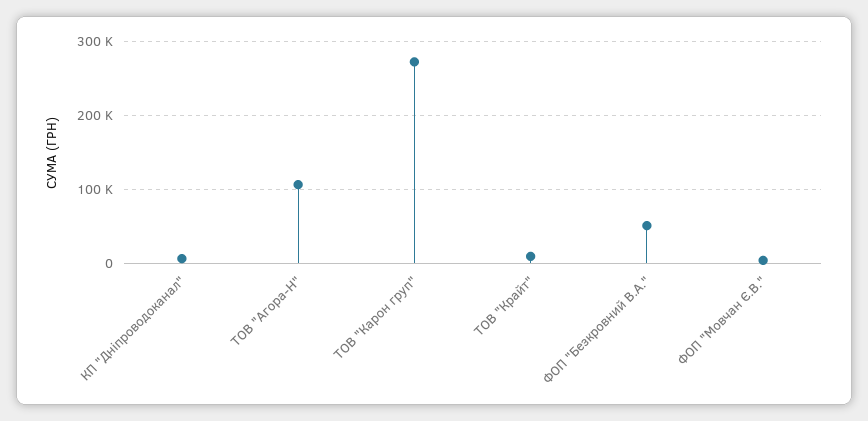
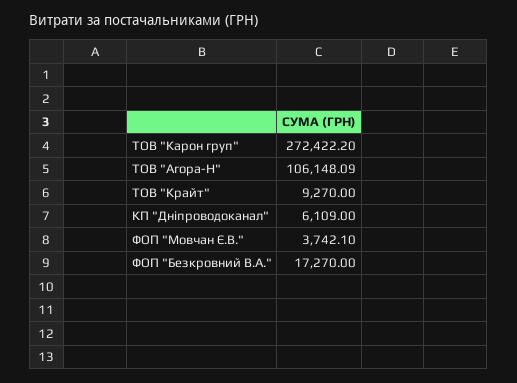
ФОП "Безкровний В.А.": 50000 -> 17270

